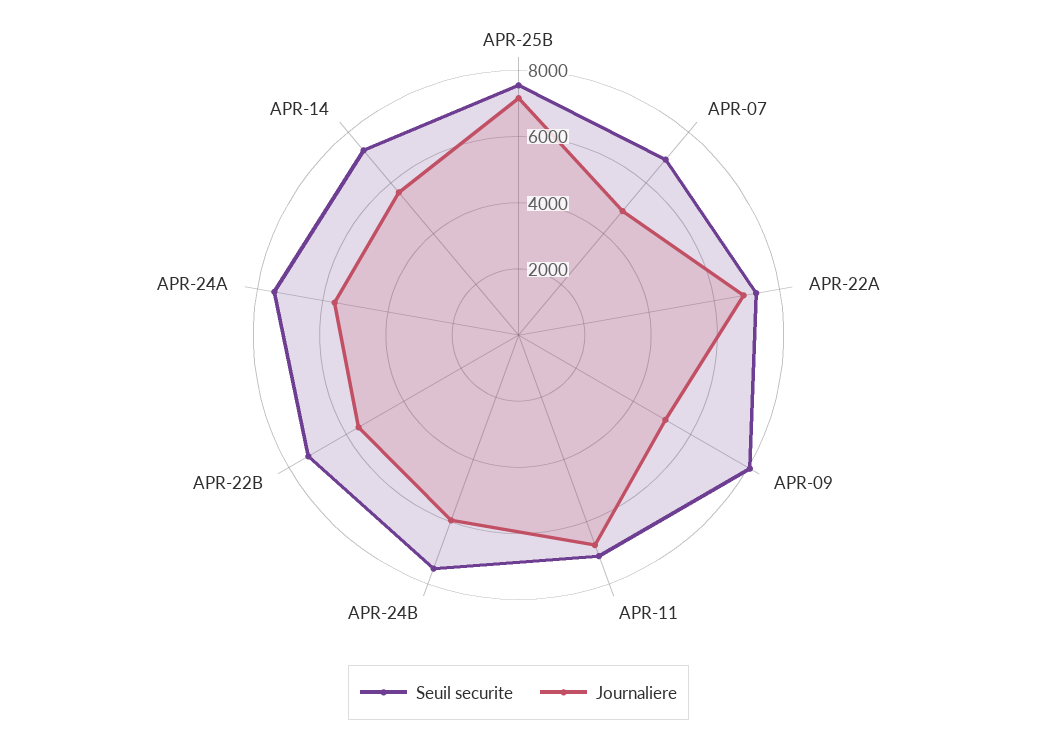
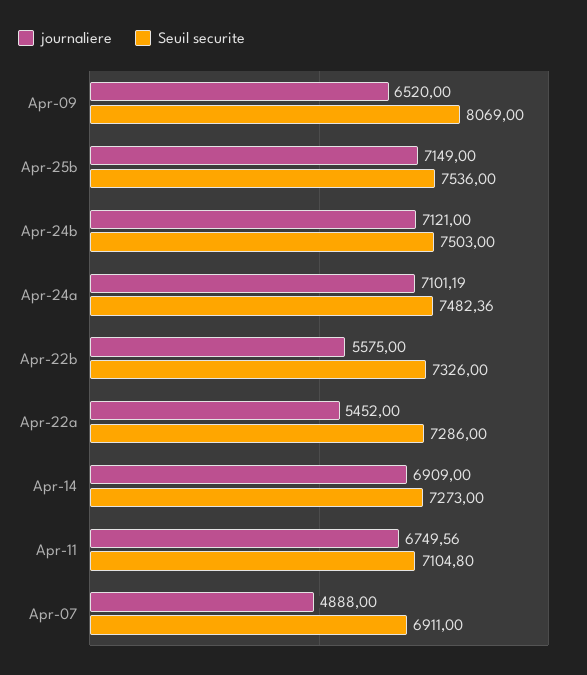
Journaliere, APR-22A: 7000 -> 5452
Journaliere, APR-09: 5000 -> 6520
Journaliere, APR-24B: 6000 -> 7121
Journaliere, APR-24A: 5500 -> 7101.19
Journaliere, APR-14: 5500 -> 6909

